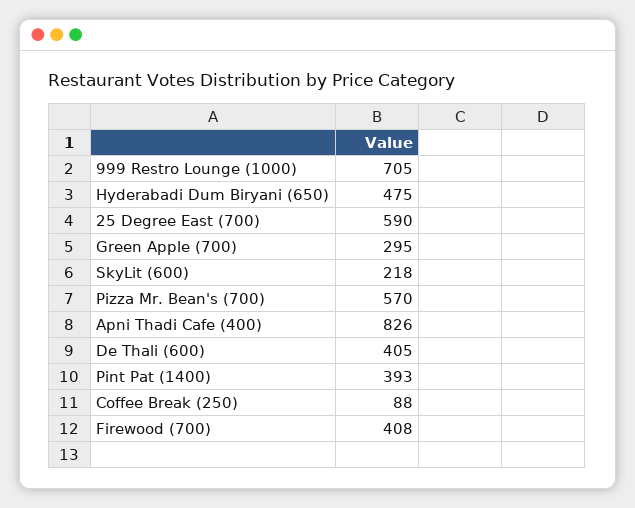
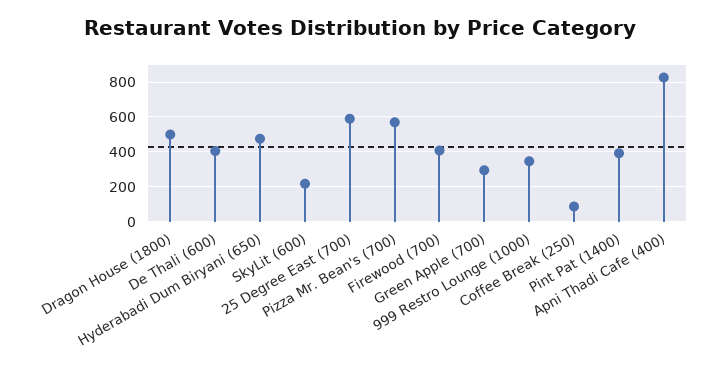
999 Restro Lounge (1000): 705 -> 350
Dragon House (1800): none -> 500

